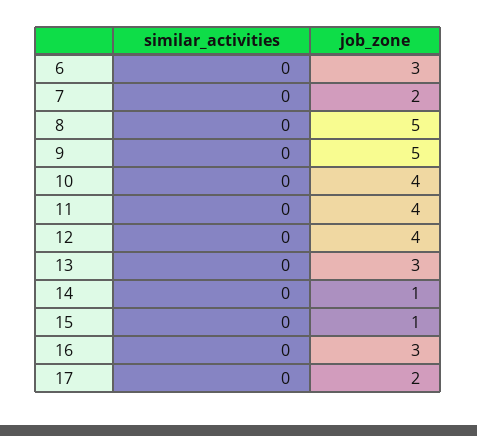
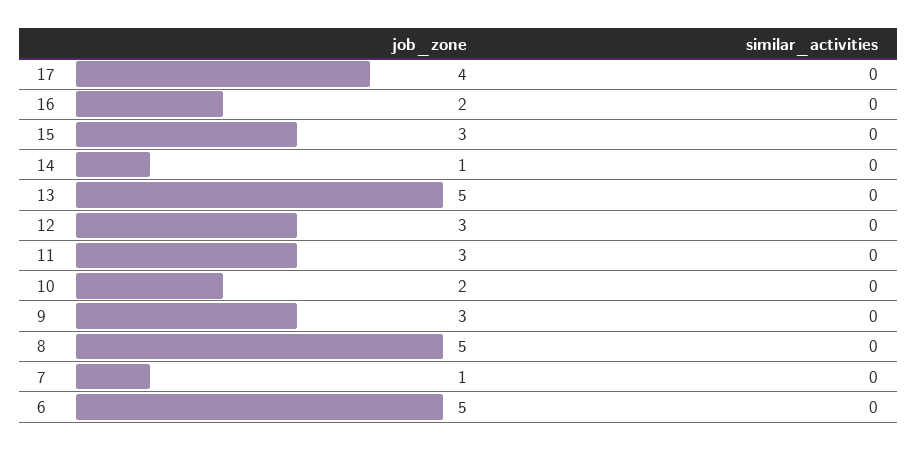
job_zone, 6: 3 -> 5
job_zone, 7: 2 -> 1
job_zone, 9: 5 -> 3
job_zone, 10: 4 -> 2
job_zone, 11: 4 -> 3
job_zone, 12: 4 -> 3
job_zone, 13: 3 -> 5
job_zone, 15: 1 -> 3
job_zone, 16: 3 -> 2
job_zone, 17: 2 -> 4

